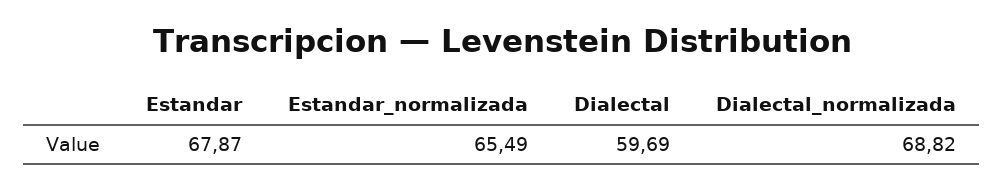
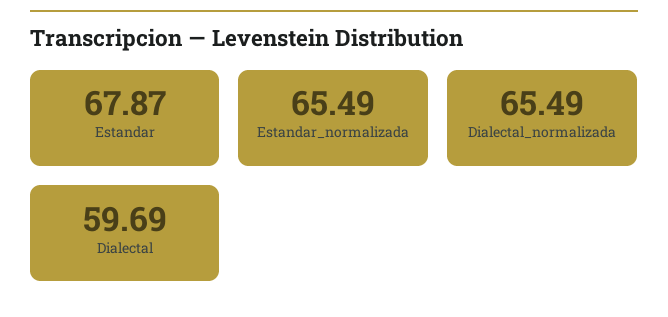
Dialectal_normalizada: 68.82 -> 65.49

